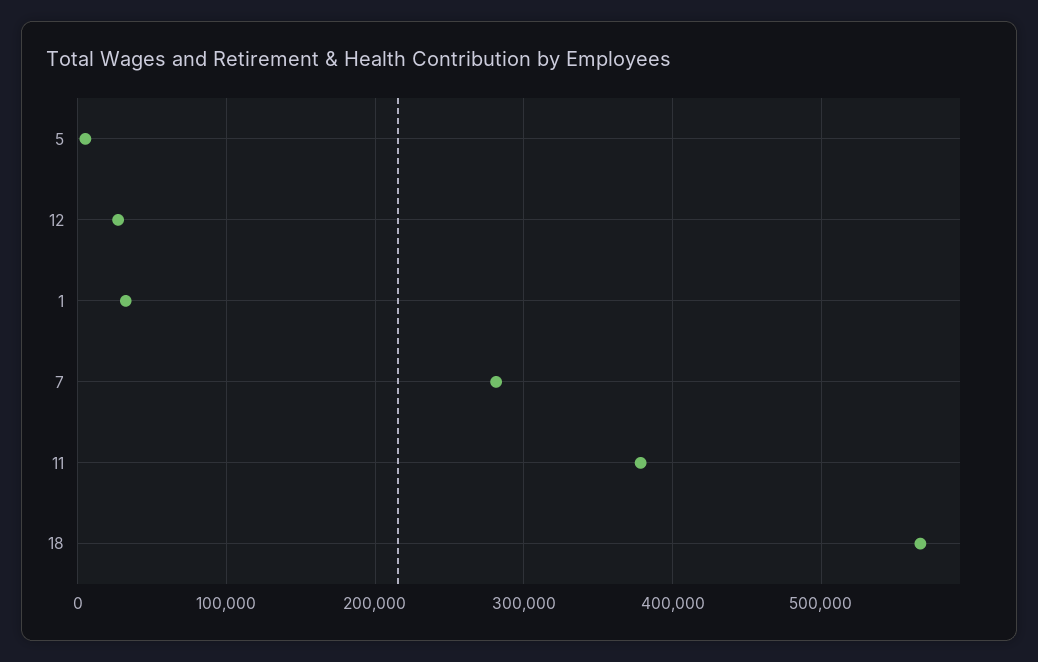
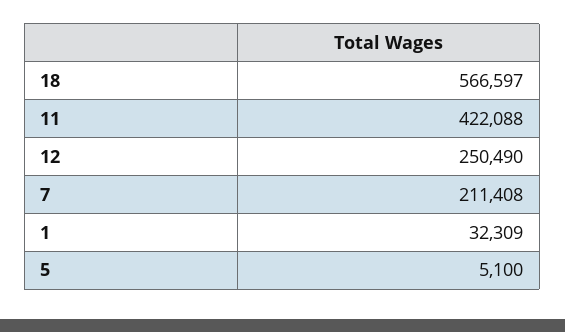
12: 30000 -> 250490
7: 280000 -> 211408
11: 380000 -> 422088

